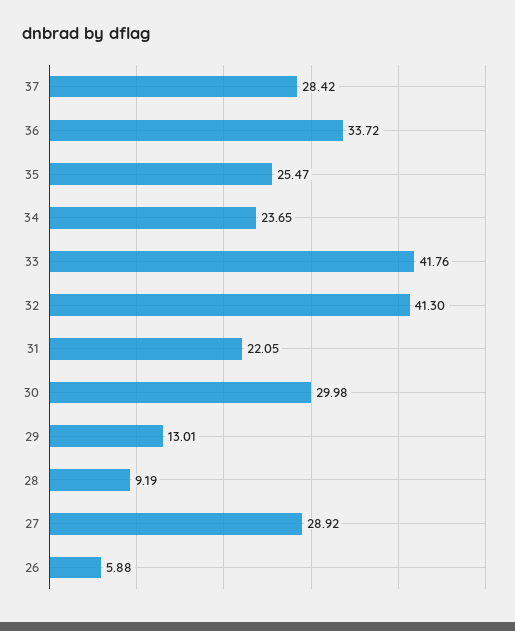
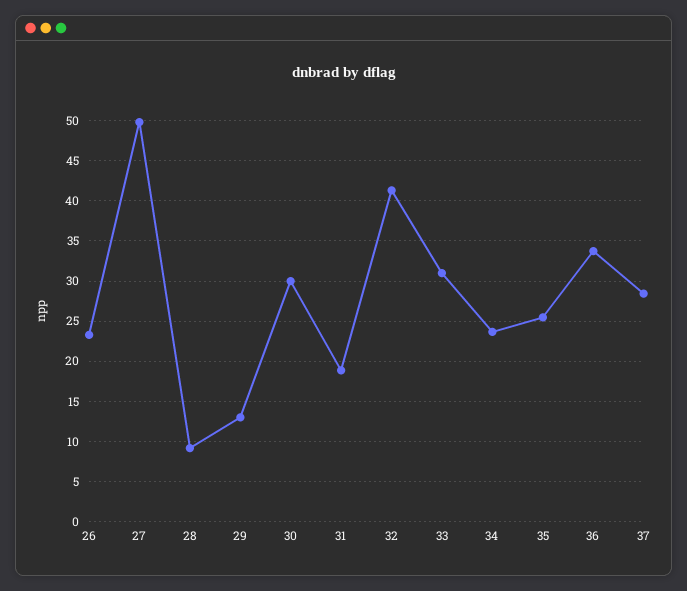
33: 41.76 -> 31
31: 22.05 -> 19
27: 28.92 -> 50
26: 5.88 -> 23

